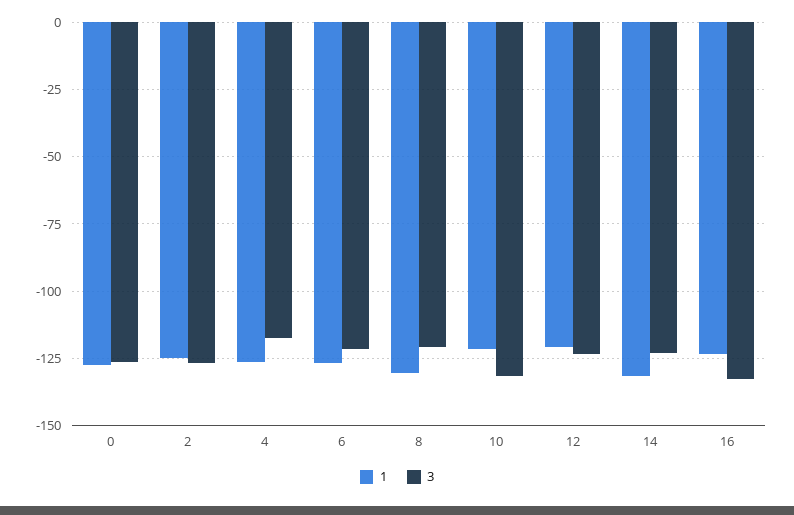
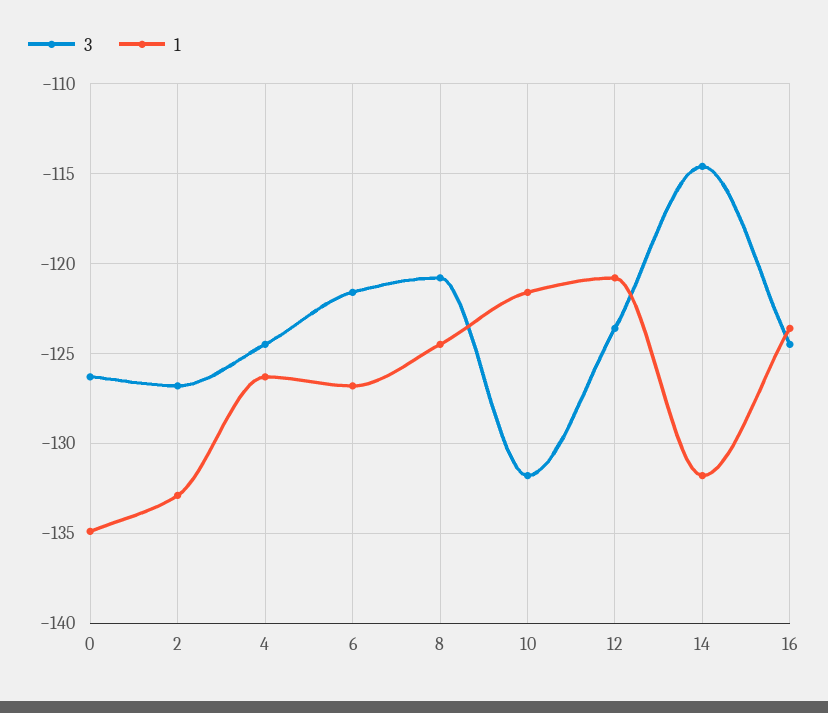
1, 0: -127.5 -> -135
1, 2: -125 -> -133
3, 4: -117.5 -> -124.5
1, 8: -130 -> -124.5
3, 14: -122.5 -> -114.5
3, 16: -132.5 -> -124.5

